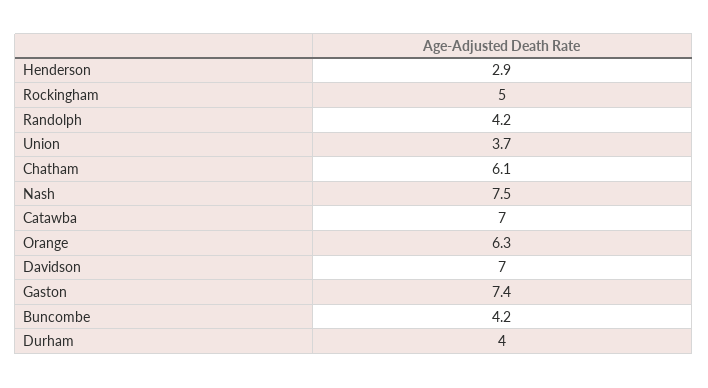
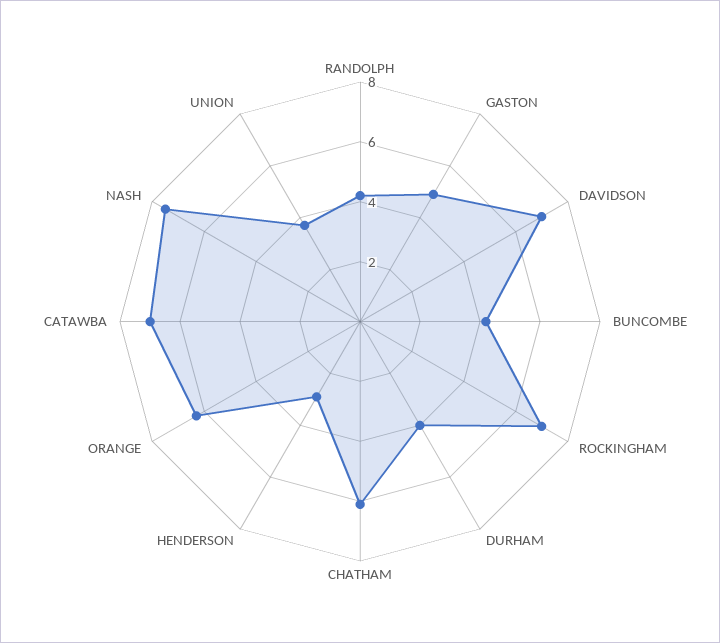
Rockingham: 5 -> 7
Gaston: 7.4 -> 5

